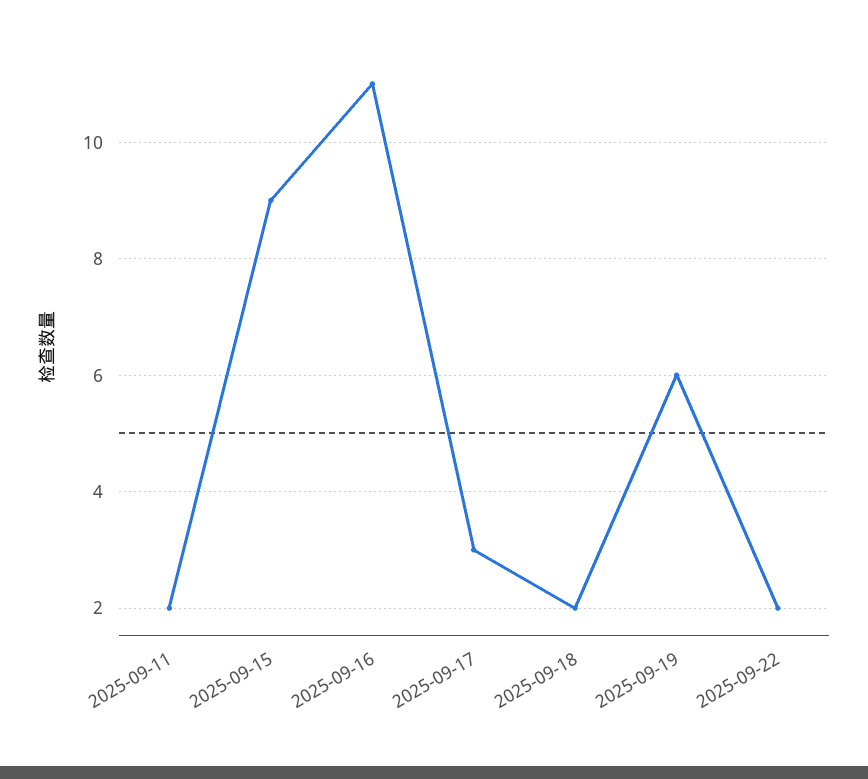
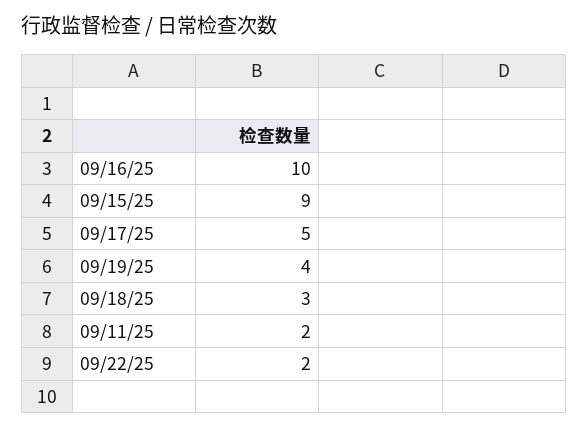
2025-09-16: 11 -> 10
2025-09-17: 3 -> 5
2025-09-18: 2 -> 3
2025-09-19: 6 -> 4

